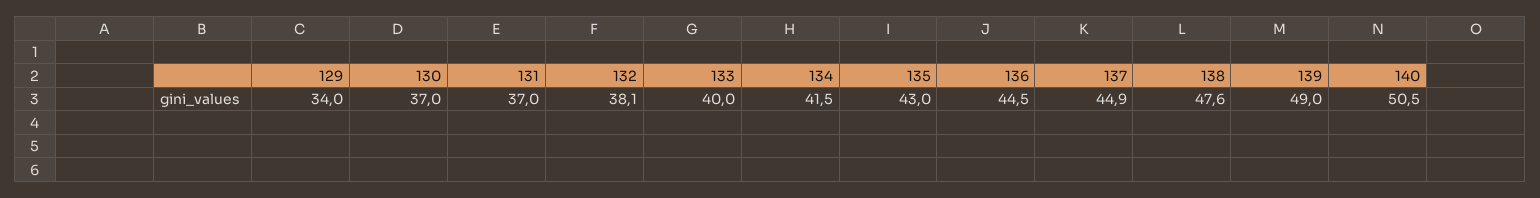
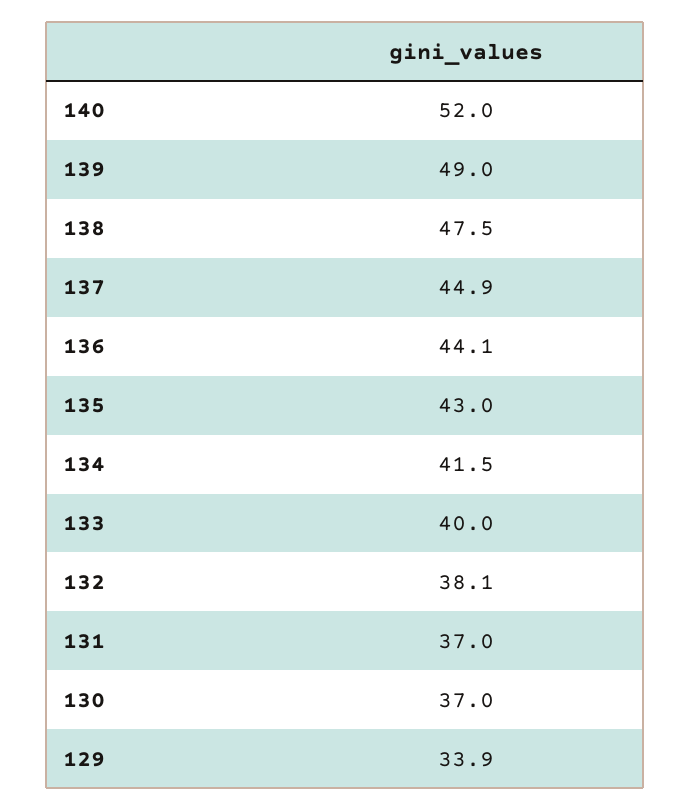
129: 34 -> 33.9
136: 44.5 -> 44.1
138: 47.6 -> 47.5
140: 50.5 -> 52

